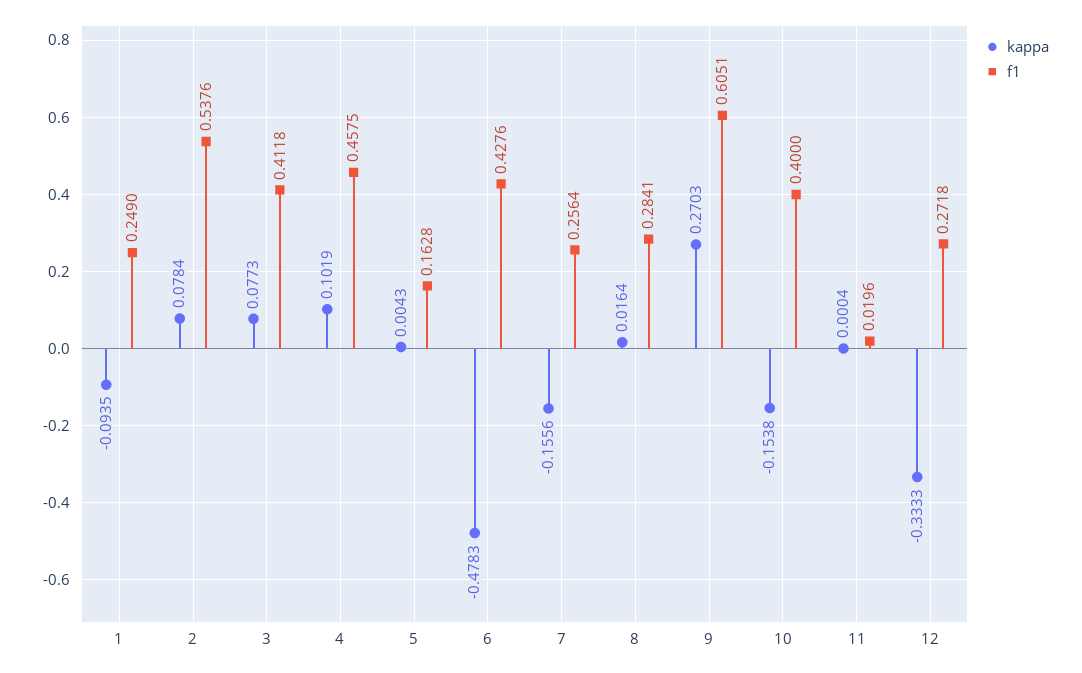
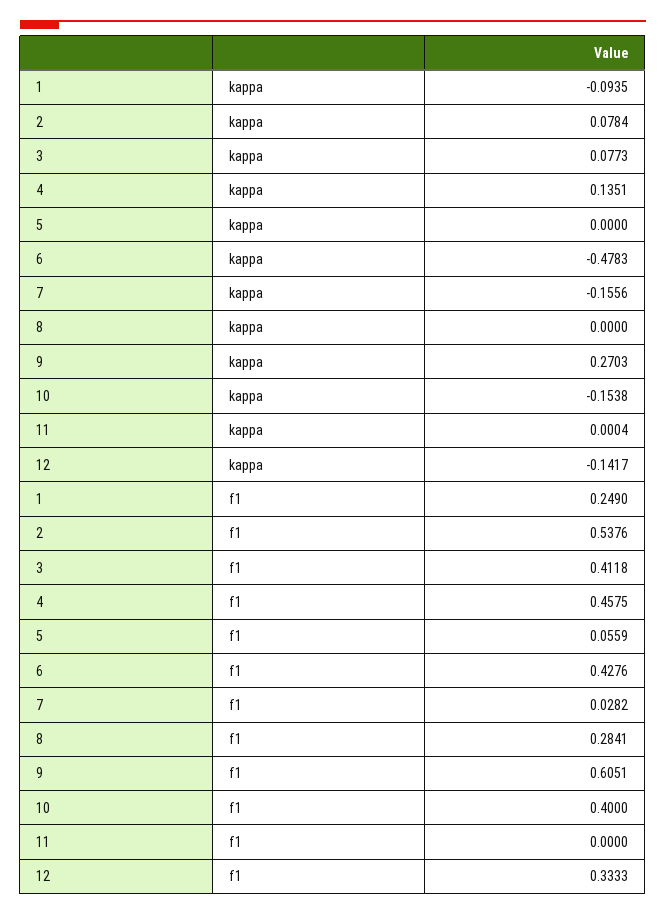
kappa, 4: 0.1019 -> 0.1351
kappa, 5: 0.0043 -> 0
f1, 5: 0.1628 -> 0.0559
f1, 7: 0.2564 -> 0.0282
kappa, 8: 0.0164 -> 0
f1, 11: 0.0196 -> 0
kappa, 12: -0.3333 -> -0.1417
f1, 12: 0.2718 -> 0.3333

